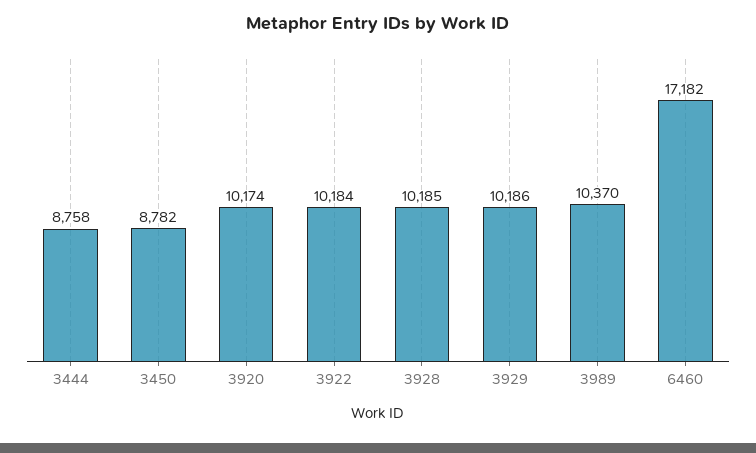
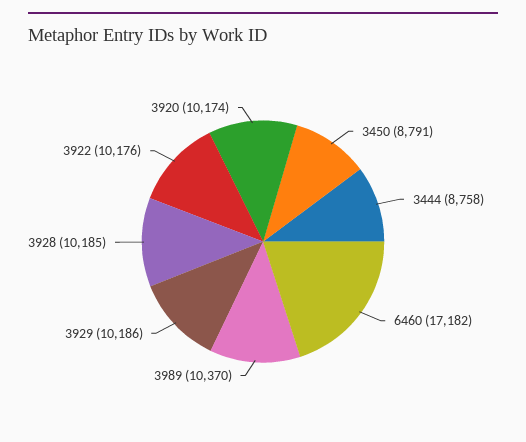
3450: 8782 -> 8791
3922: 10184 -> 10176

